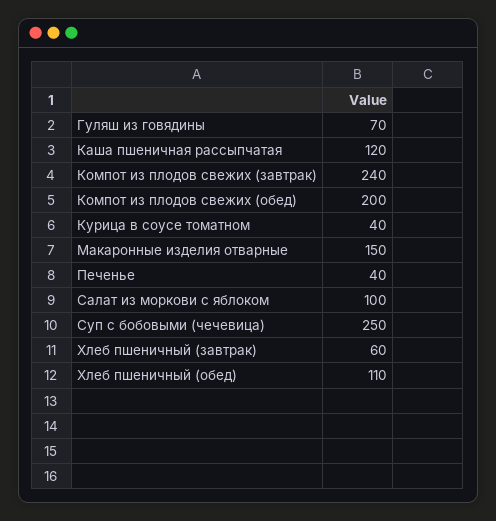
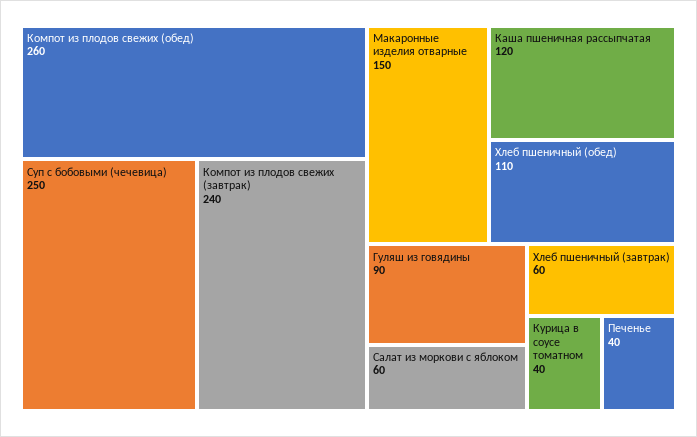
Гуляш из говядины: 70 -> 90
Компот из плодов свежих (обед): 200 -> 260
Салат из моркови с яблоком: 100 -> 60

